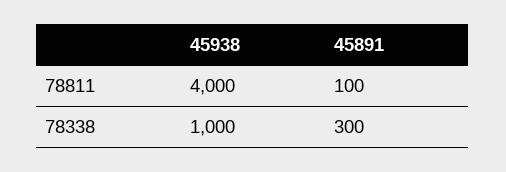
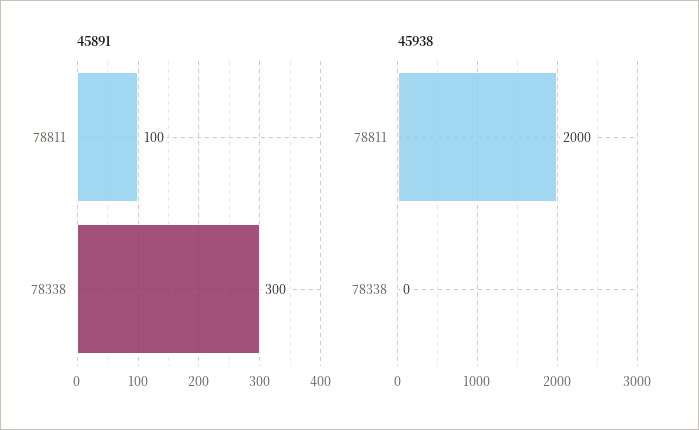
45938, 78811: 4000 -> 2000
45938, 78338: 1000 -> 0

